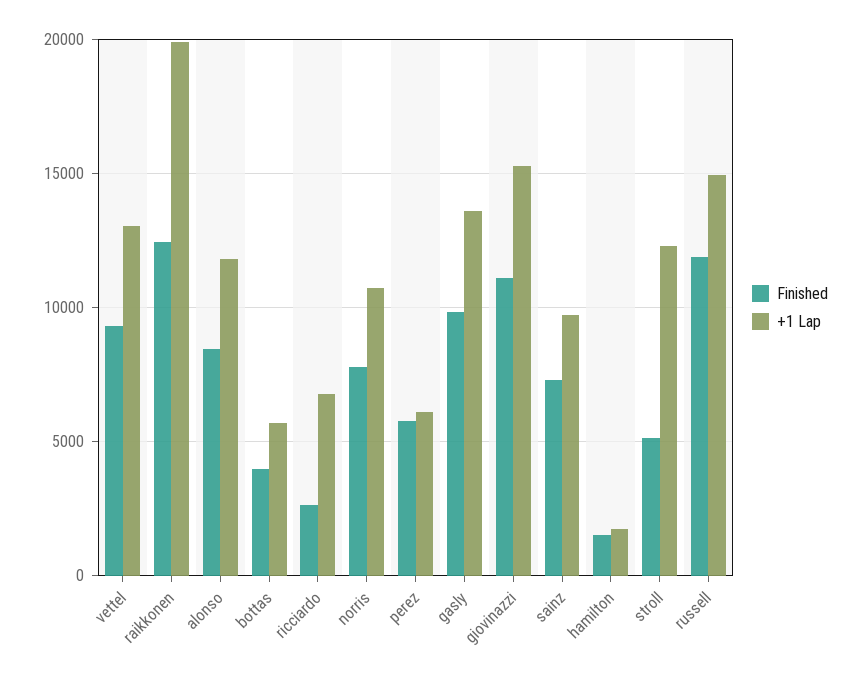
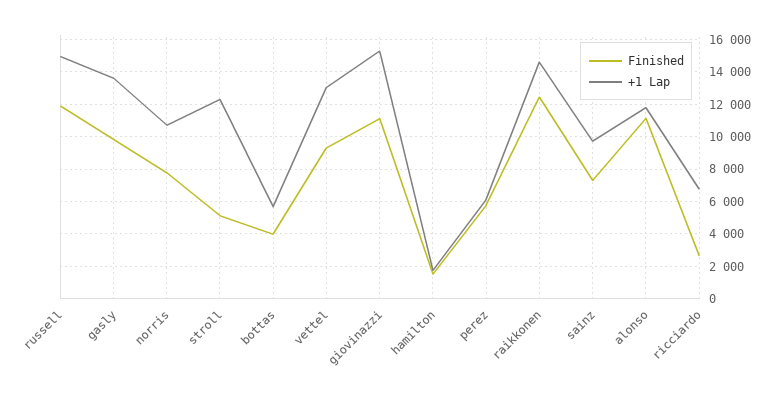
+1 Lap, raikkonen: 20000 -> 14500
Finished, alonso: 8500 -> 11000

